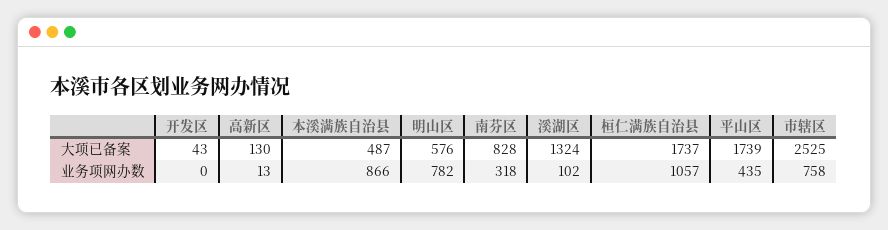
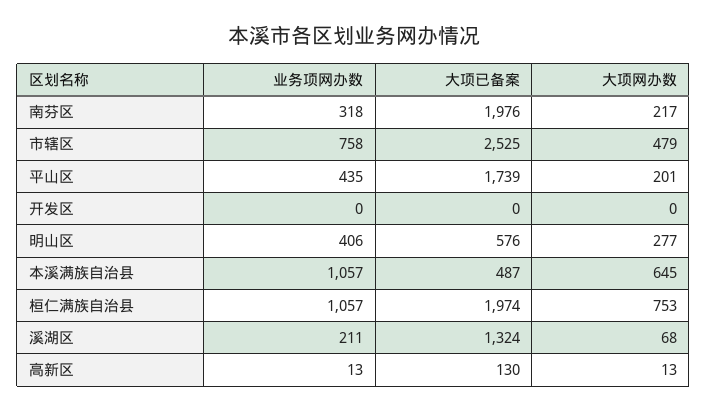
开发区, 大项已备案: 43 -> 0
南芬区, 大项已备案: 828 -> 1976
桓仁满族自治县, 大项已备案: 1737 -> 1974
本溪满族自治县, 业务项网办数: 866 -> 1057
明山区, 业务项网办数: 782 -> 406
溪湖区, 业务项网办数: 102 -> 211
南芬区, 大项网办数: none -> 217
市辖区, 大项网办数: none -> 479
平山区, 大项网办数: none -> 201
开发区, 大项网办数: none -> 0
明山区, 大项网办数: none -> 277
本溪满族自治县, 大项网办数: none -> 645
桓仁满族自治县, 大项网办数: none -> 753
溪湖区, 大项网办数: none -> 68
高新区, 大项网办数: none -> 13

